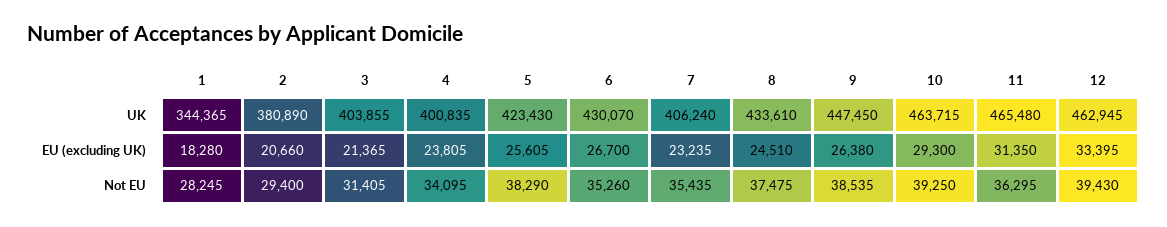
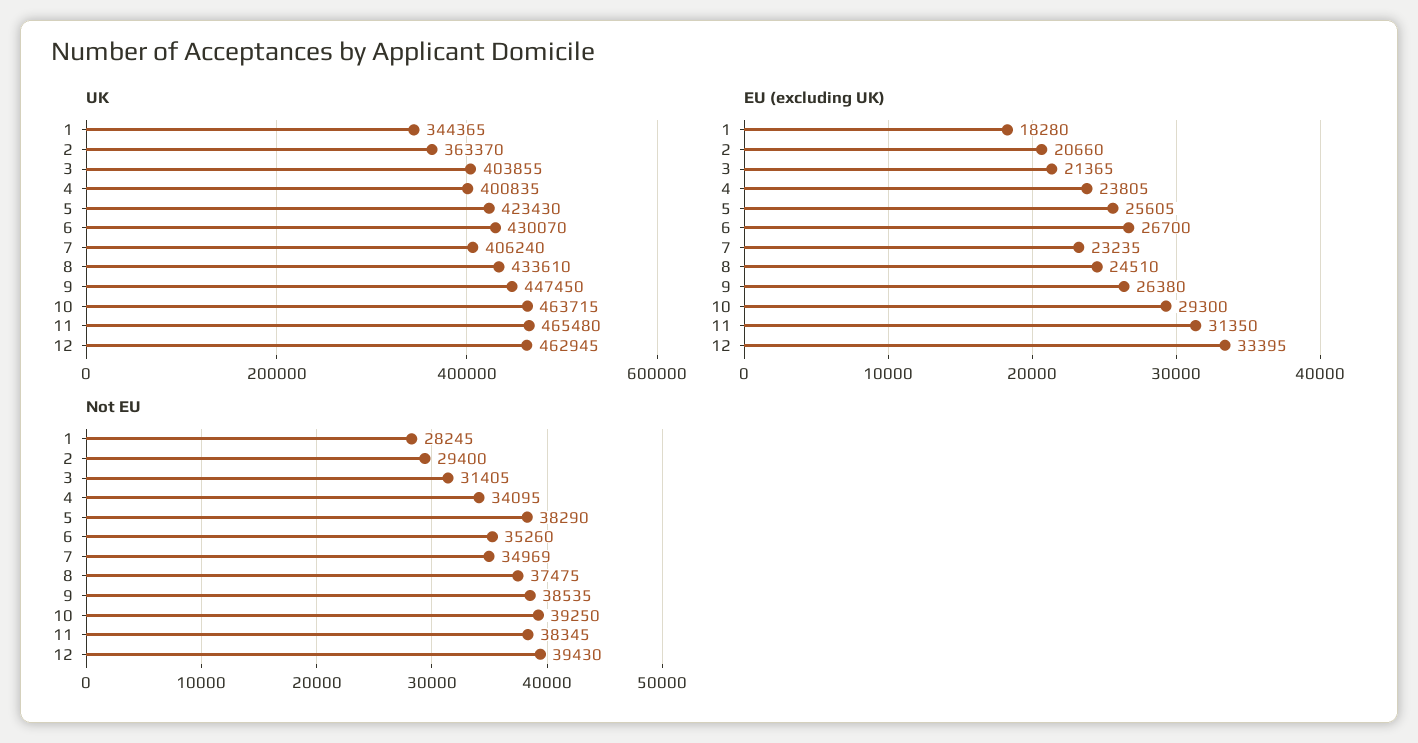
UK, 2: 380890 -> 363370
Not EU, 7: 35435 -> 34969
Not EU, 11: 36295 -> 38345

